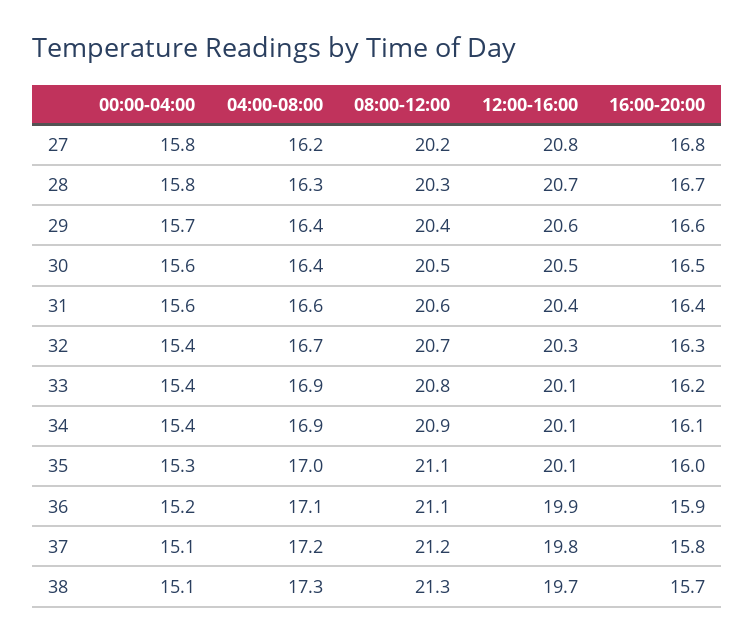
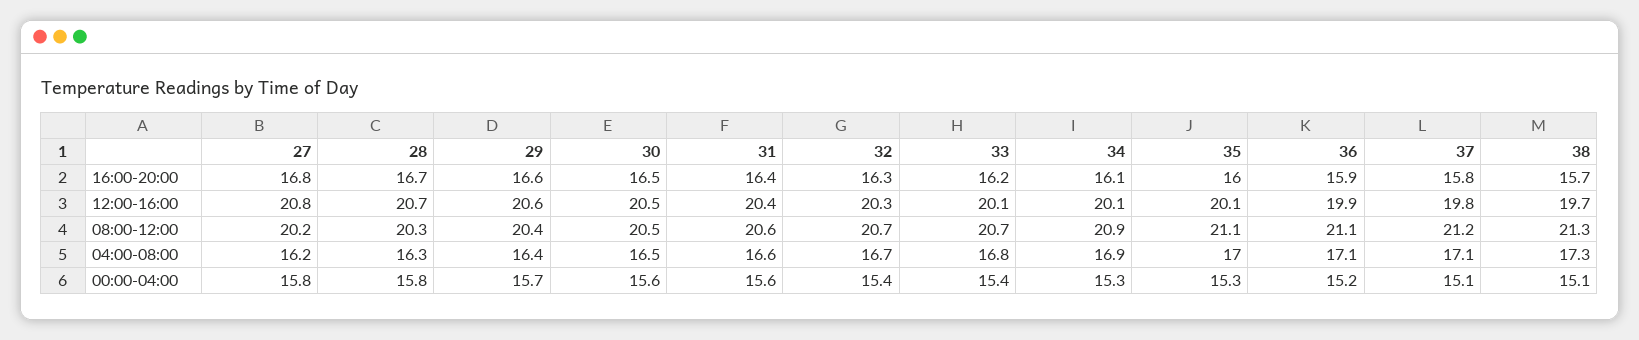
04:00-08:00, 30: 16.4 -> 16.5
04:00-08:00, 33: 16.9 -> 16.8
08:00-12:00, 33: 20.8 -> 20.7
00:00-04:00, 34: 15.4 -> 15.3
04:00-08:00, 37: 17.2 -> 17.1

